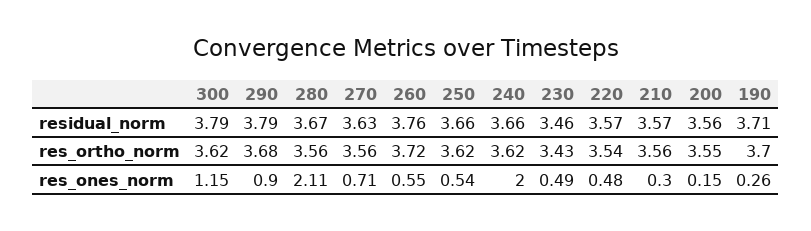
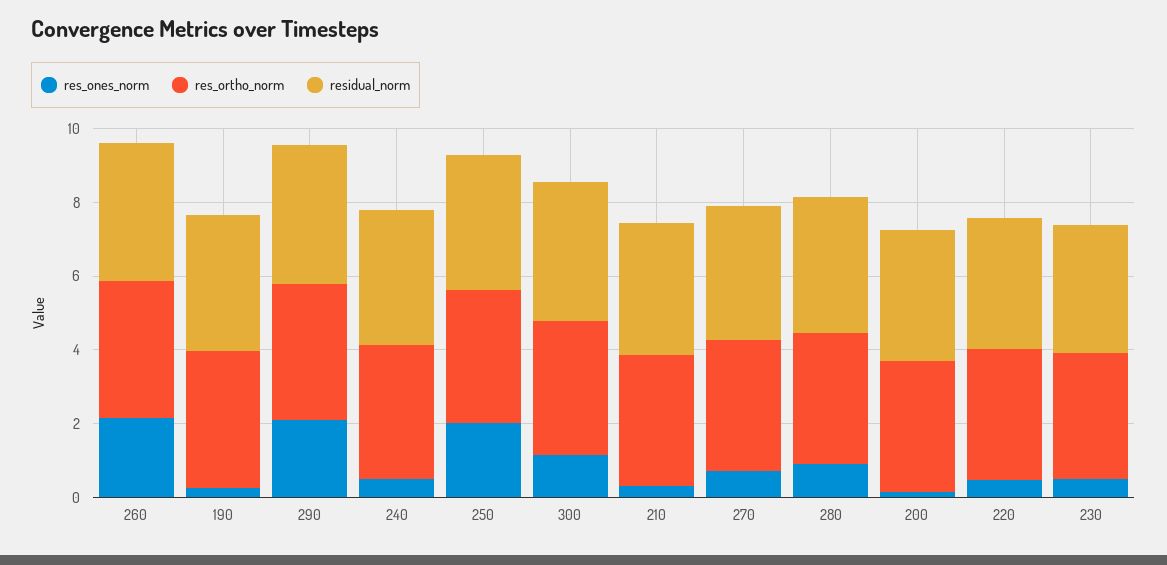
res_ones_norm, 290: 0.9 -> 2
res_ones_norm, 280: 2.11 -> 1
res_ones_norm, 260: 0.55 -> 2
res_ones_norm, 250: 0.54 -> 2
res_ones_norm, 240: 2 -> 0.5

